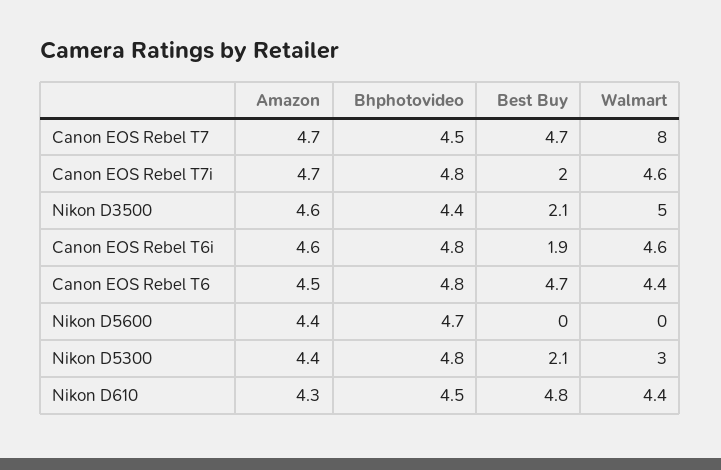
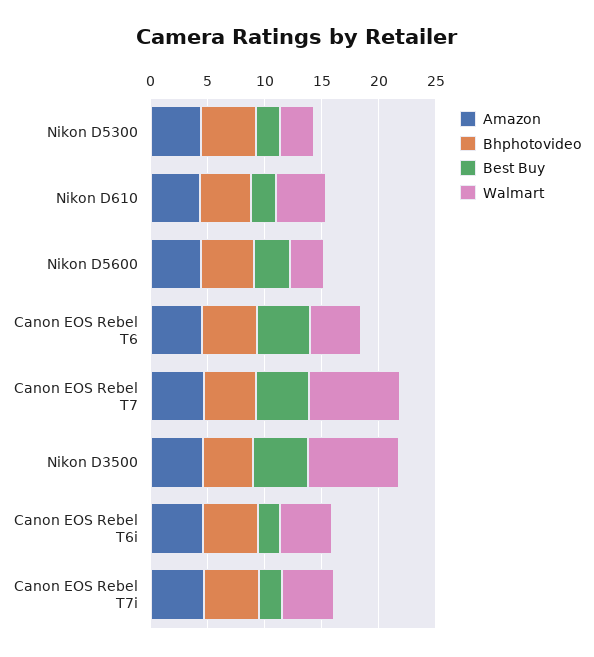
Best Buy, Nikon D3500: 2.1 -> 5
Walmart, Nikon D3500: 5 -> 8
Best Buy, Nikon D5600: 0 -> 3
Walmart, Nikon D5600: 0 -> 3
Best Buy, Nikon D610: 4.8 -> 2

